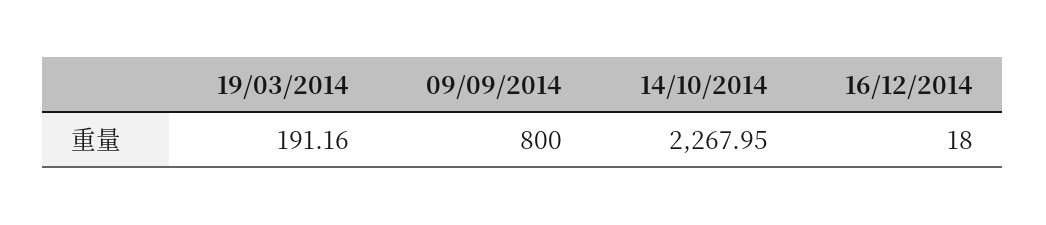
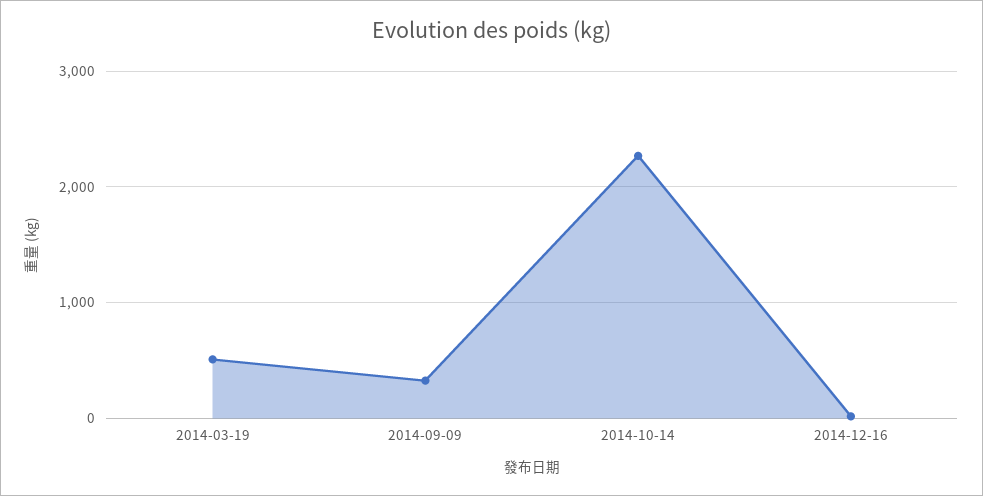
19/03/2014: 191.16 -> 500
09/09/2014: 800 -> 300

